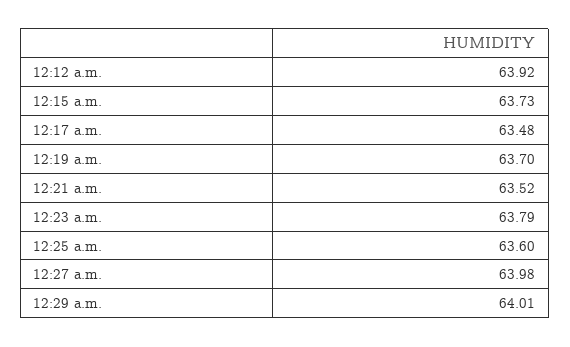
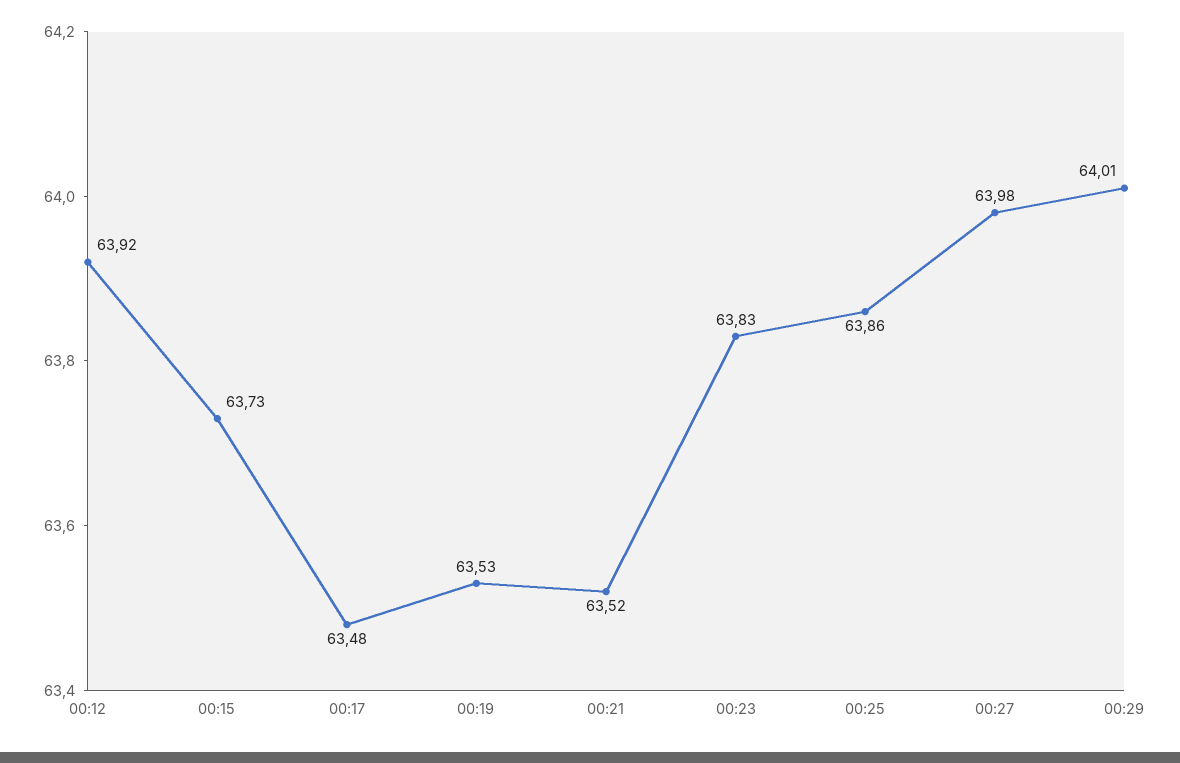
12:19 a.m.: 63.7 -> 63.53
12:23 a.m.: 63.79 -> 63.83
12:25 a.m.: 63.6 -> 63.86

